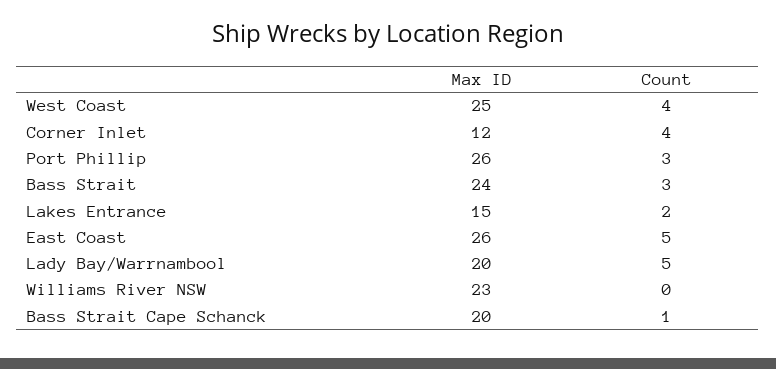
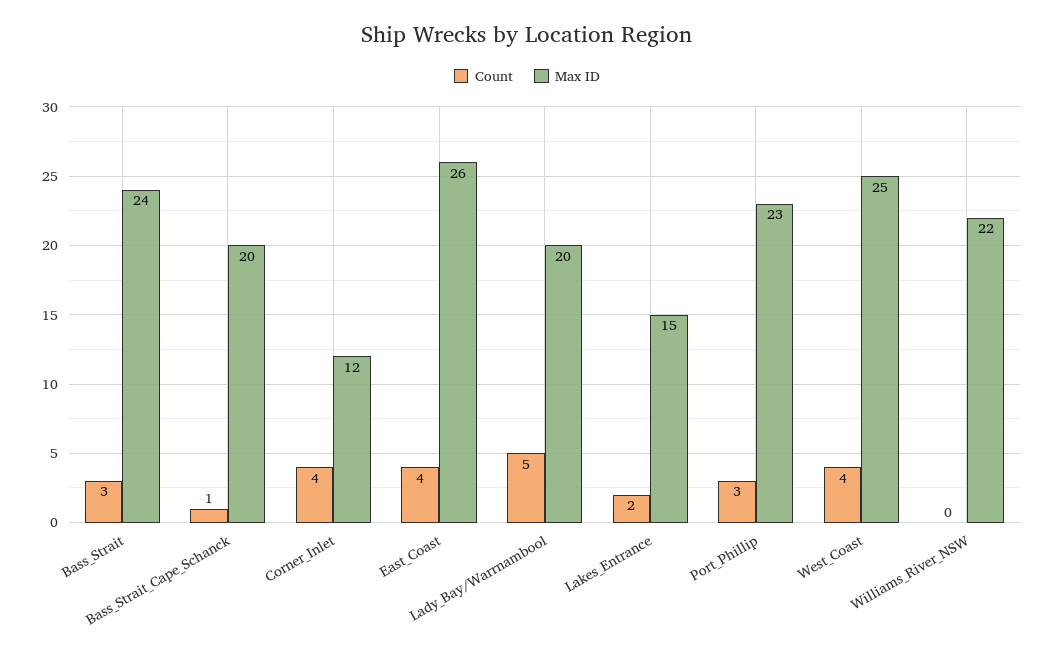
Max ID, Port Phillip: 26 -> 23
Count, East Coast: 5 -> 4
Max ID, Williams River NSW: 23 -> 22

